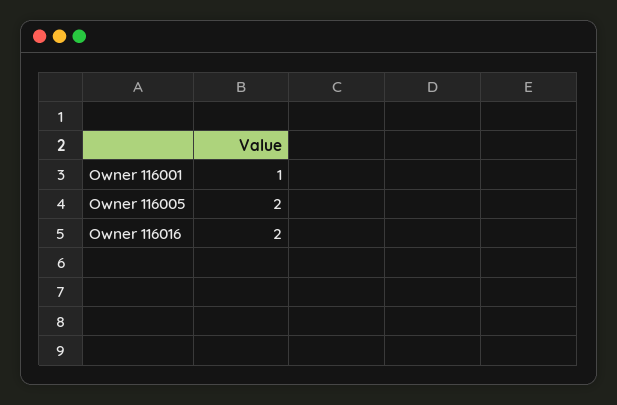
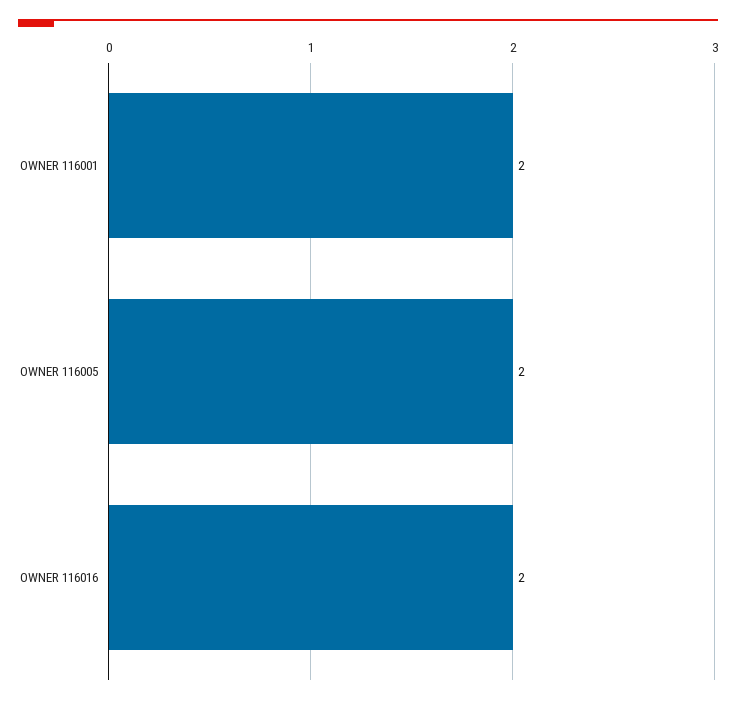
Owner 116001: 1 -> 2

